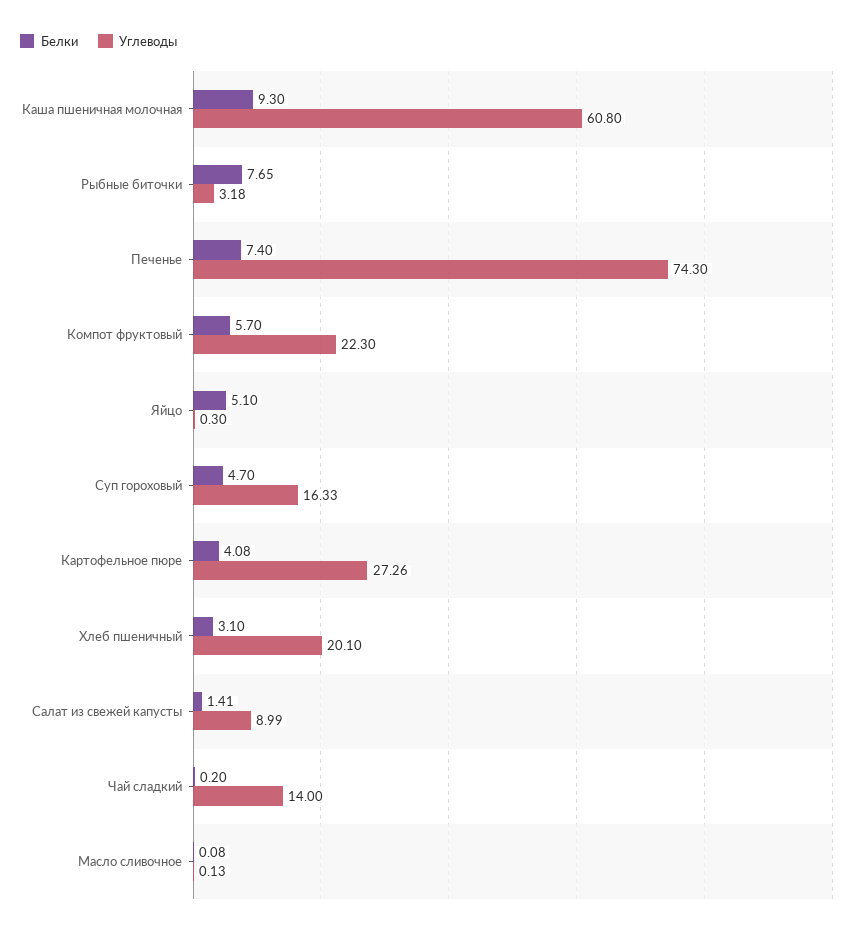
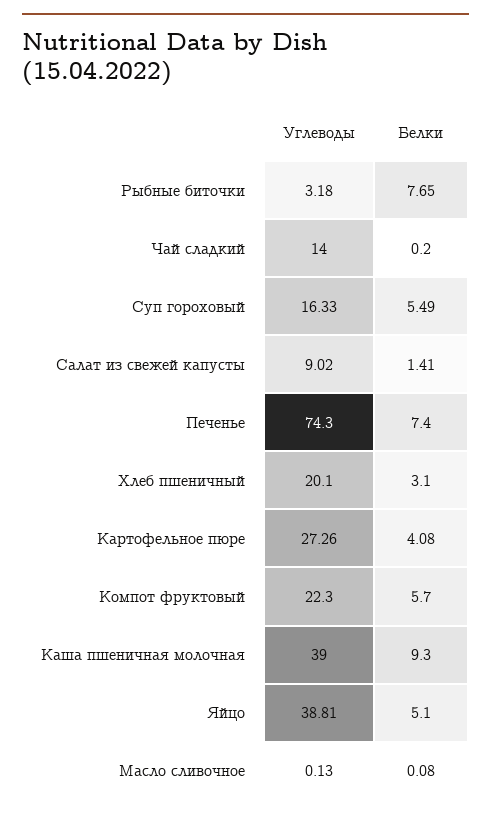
Углеводы, Каша пшеничная молочная: 60.8 -> 39
Углеводы, Яйцо: 0.3 -> 38.81
Белки, Суп гороховый: 4.7 -> 5.49
Углеводы, Салат из свежей капусты: 8.99 -> 9.02

